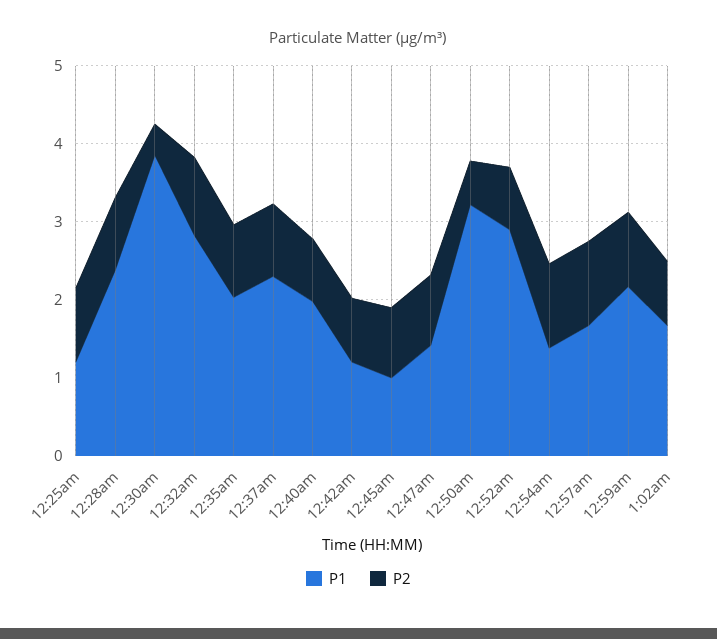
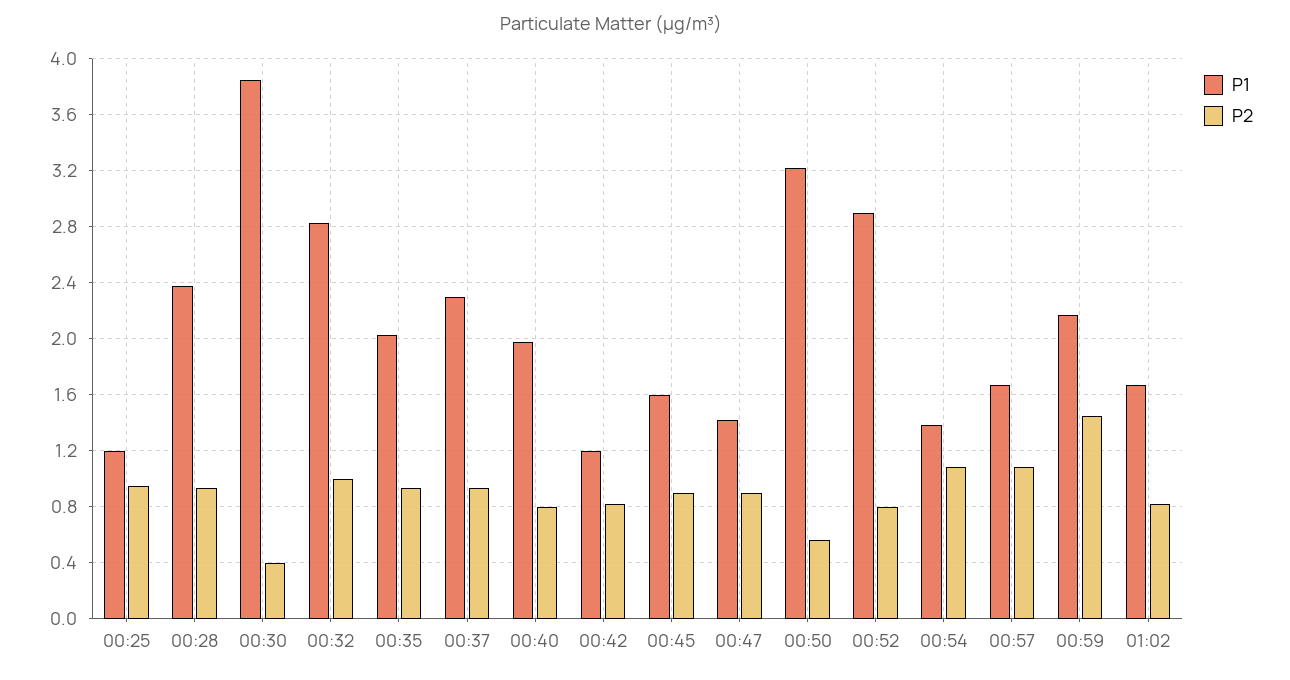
P1, 12:45am: 1 -> 1.6
P2, 12:59am: 1 -> 1.45

